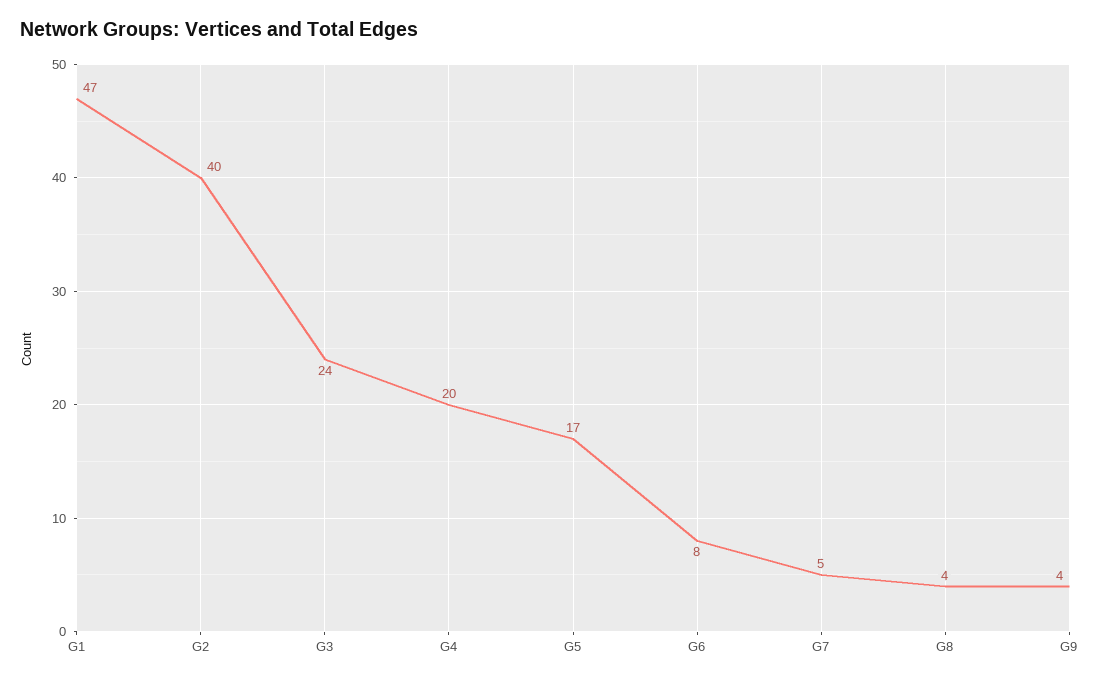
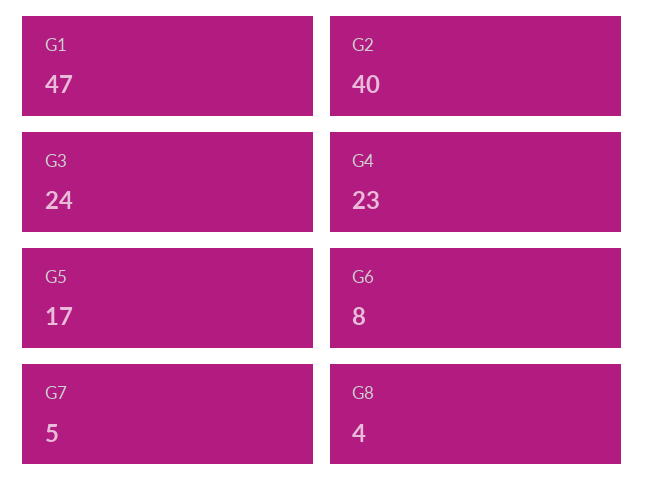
G4: 20 -> 23
G9: 4 -> none

